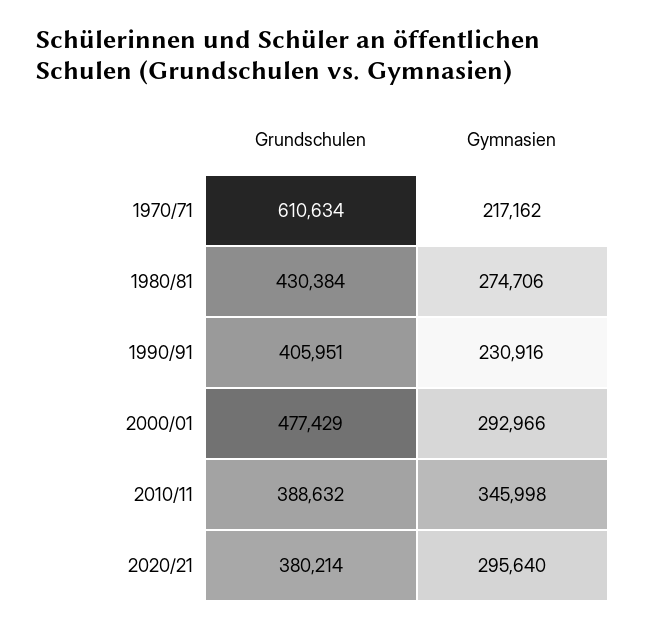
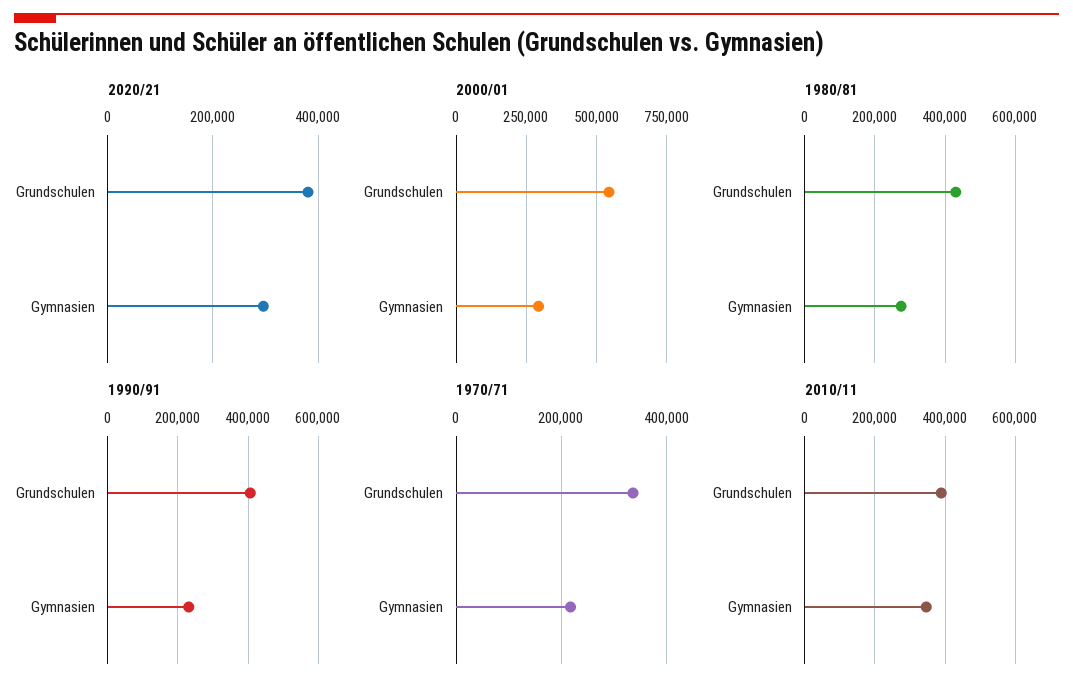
1970/71, Grundschulen: 610634 -> 340000
2000/01, Grundschulen: 477429 -> 550000

